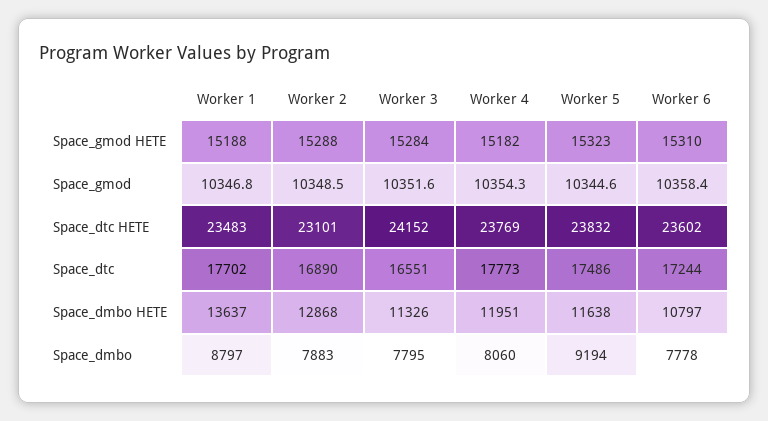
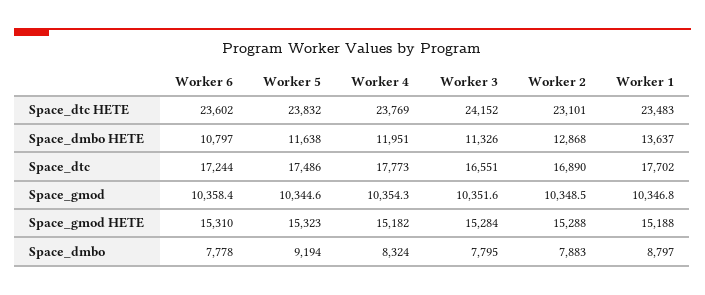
Worker 4, Space_dmbo: 8060 -> 8324

